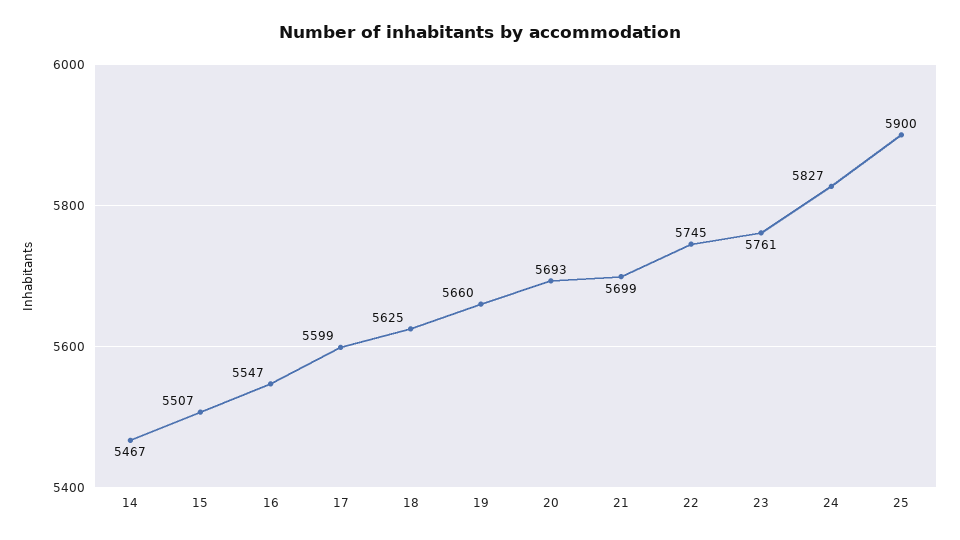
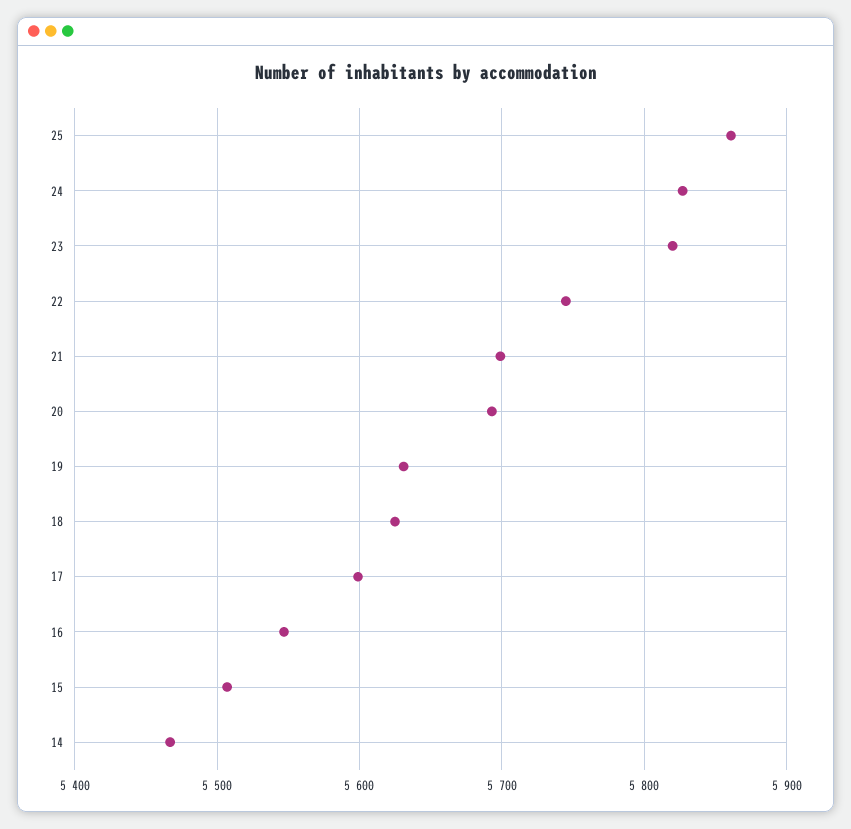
19: 5660 -> 5630
23: 5761 -> 5820
25: 5900 -> 5860

